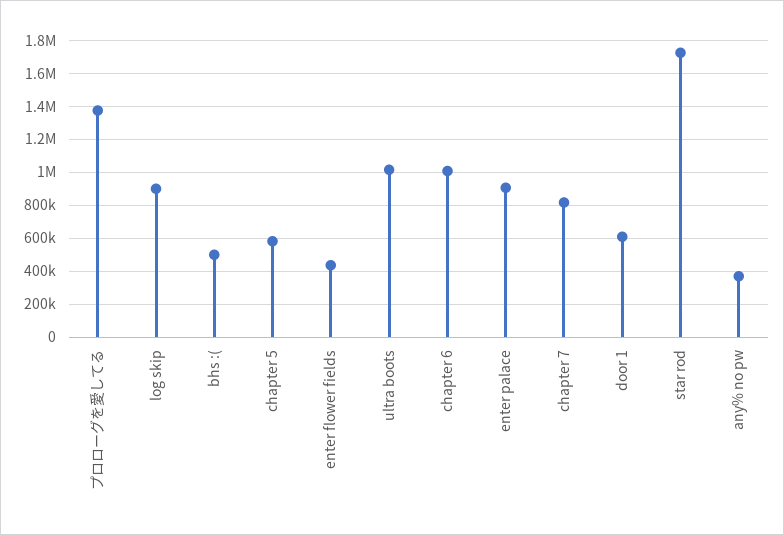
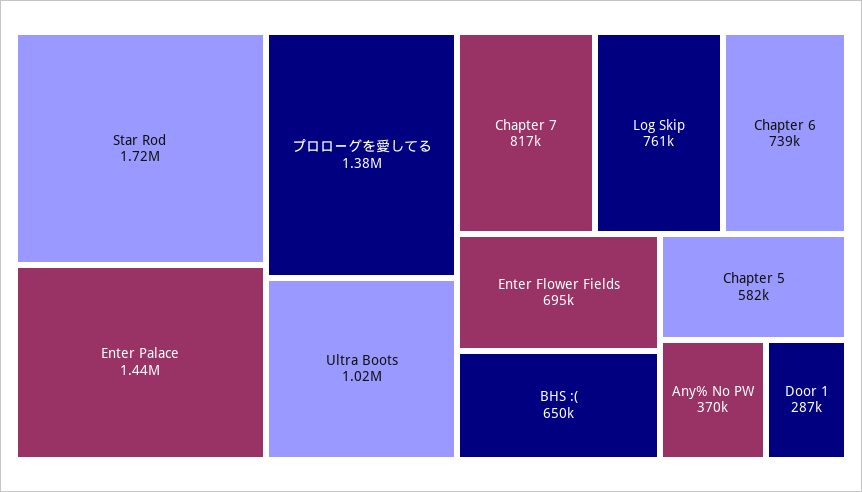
log skip: 900000 -> 761000
bhs :(: 500000 -> 650000
enter flower fields: 450000 -> 695000
chapter 6: 1000000 -> 739000
enter palace: 900000 -> 1440000
door 1: 600000 -> 287000

